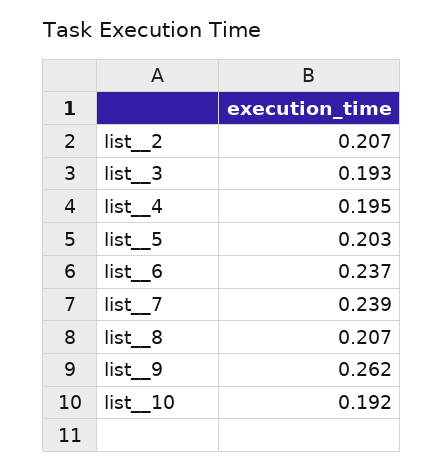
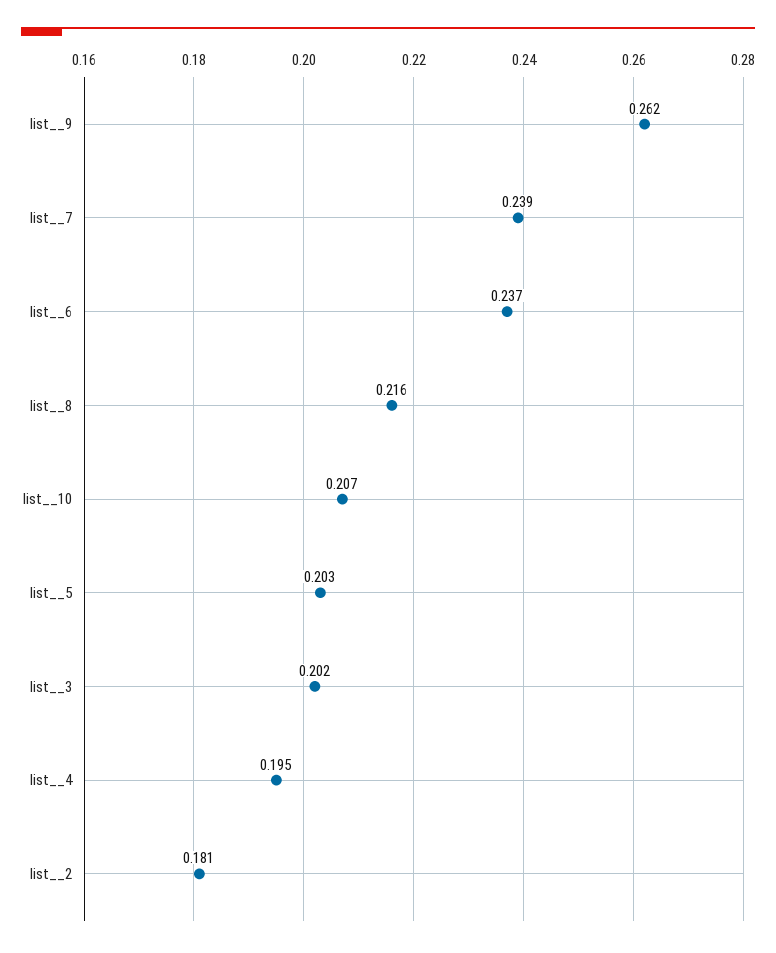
list__2: 0.207 -> 0.181
list__3: 0.193 -> 0.202
list__8: 0.207 -> 0.216
list__10: 0.192 -> 0.207

